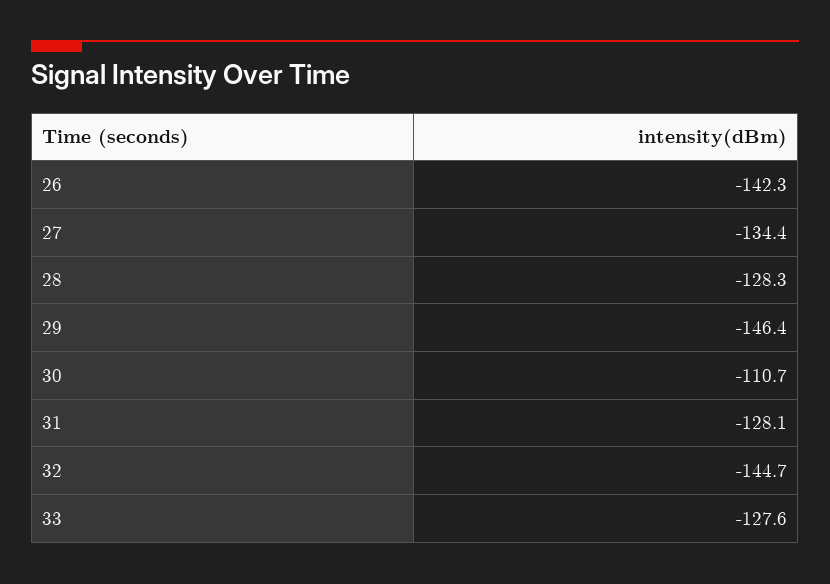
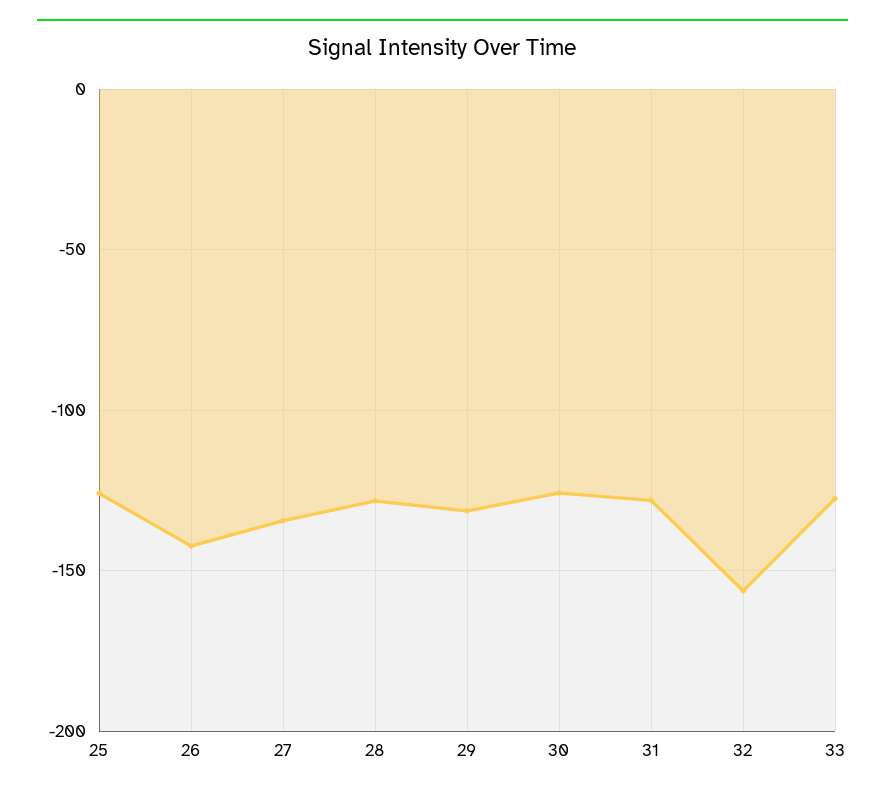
29: -146.4 -> -130
30: -110.7 -> -125
32: -144.7 -> -155
25: none -> -125

